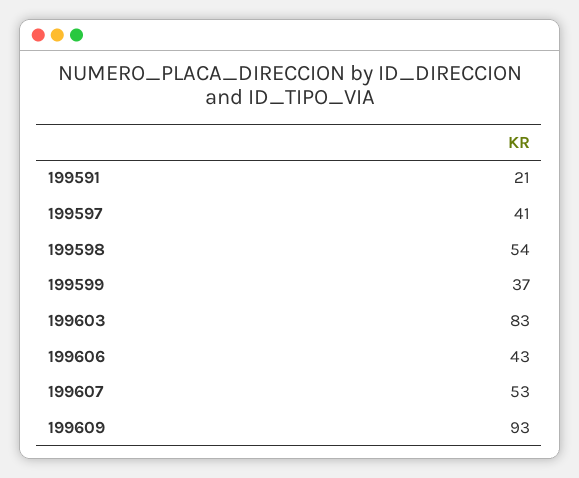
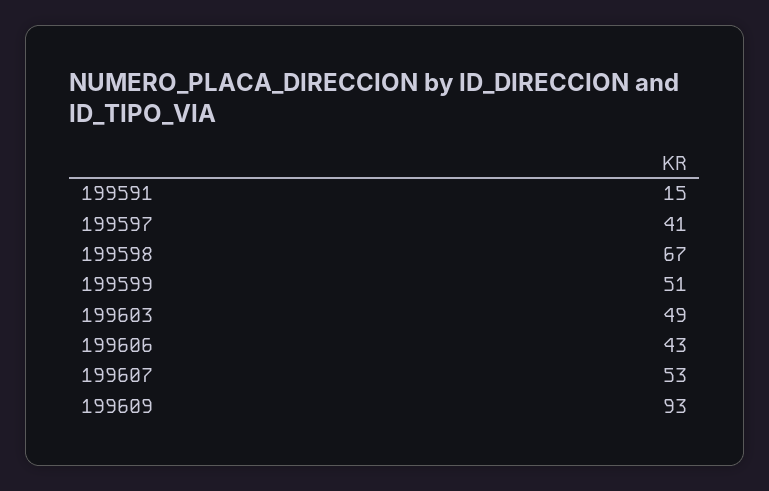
199591: 21 -> 15
199598: 54 -> 67
199599: 37 -> 51
199603: 83 -> 49

